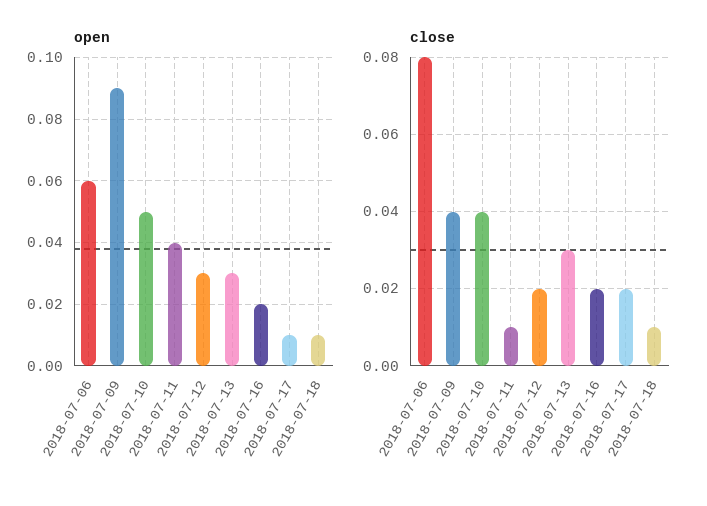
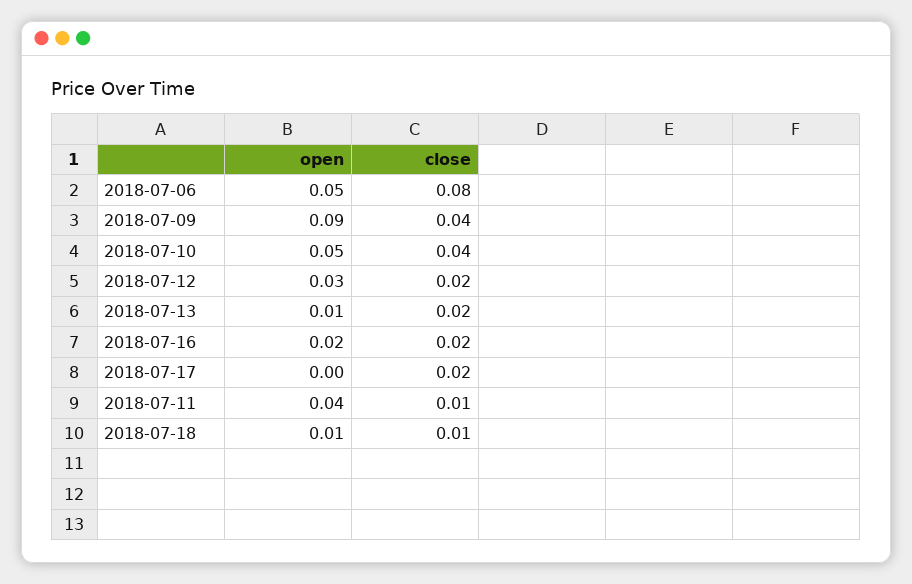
open, 2018-07-06: 0.06 -> 0.05
open, 2018-07-13: 0.03 -> 0.01
open, 2018-07-17: 0.01 -> 0
close, 2018-07-13: 0.03 -> 0.02

